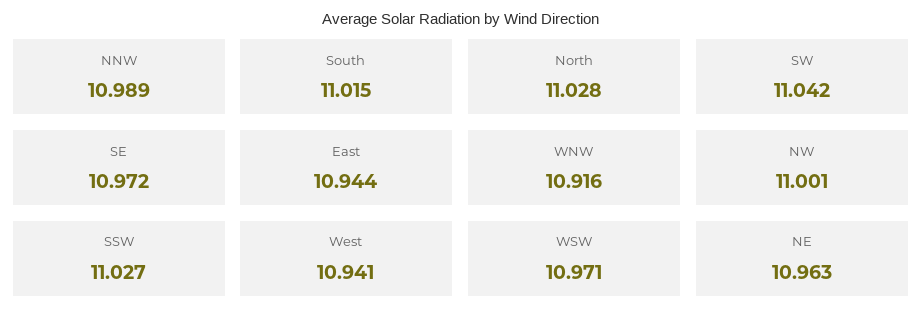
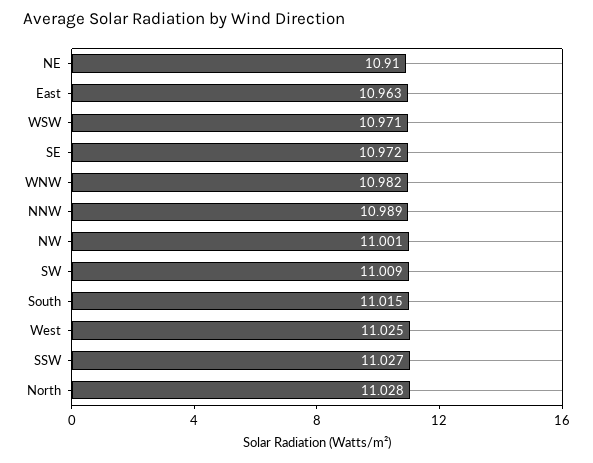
SW: 11.042 -> 11.009
East: 10.944 -> 10.963
WNW: 10.916 -> 10.982
West: 10.941 -> 11.025
NE: 10.963 -> 10.91

